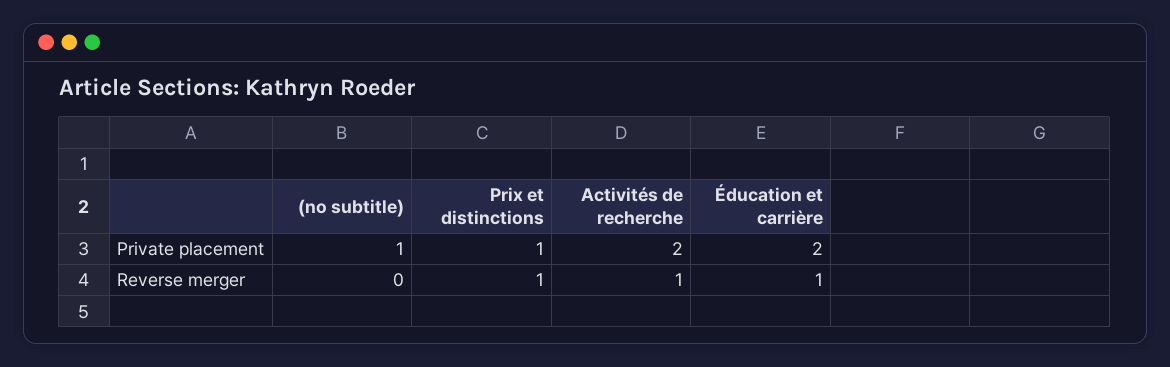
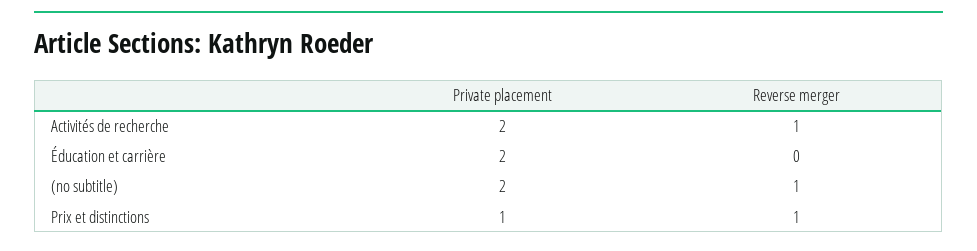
(no subtitle), Private placement: 1 -> 2
(no subtitle), Reverse merger: 0 -> 1
Éducation et carrière, Reverse merger: 1 -> 0

